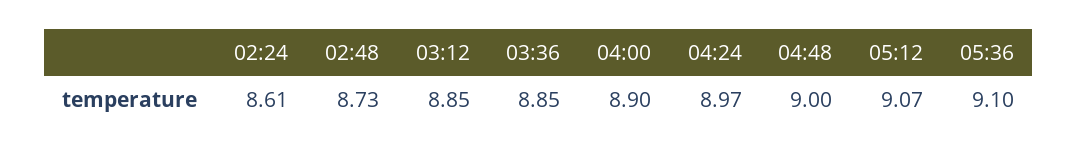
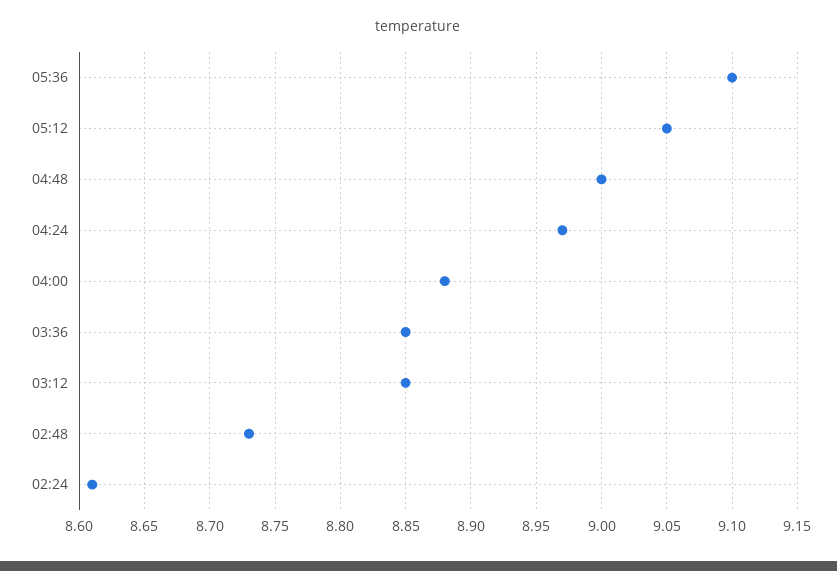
04:00: 8.9 -> 8.88
05:12: 9.07 -> 9.05

